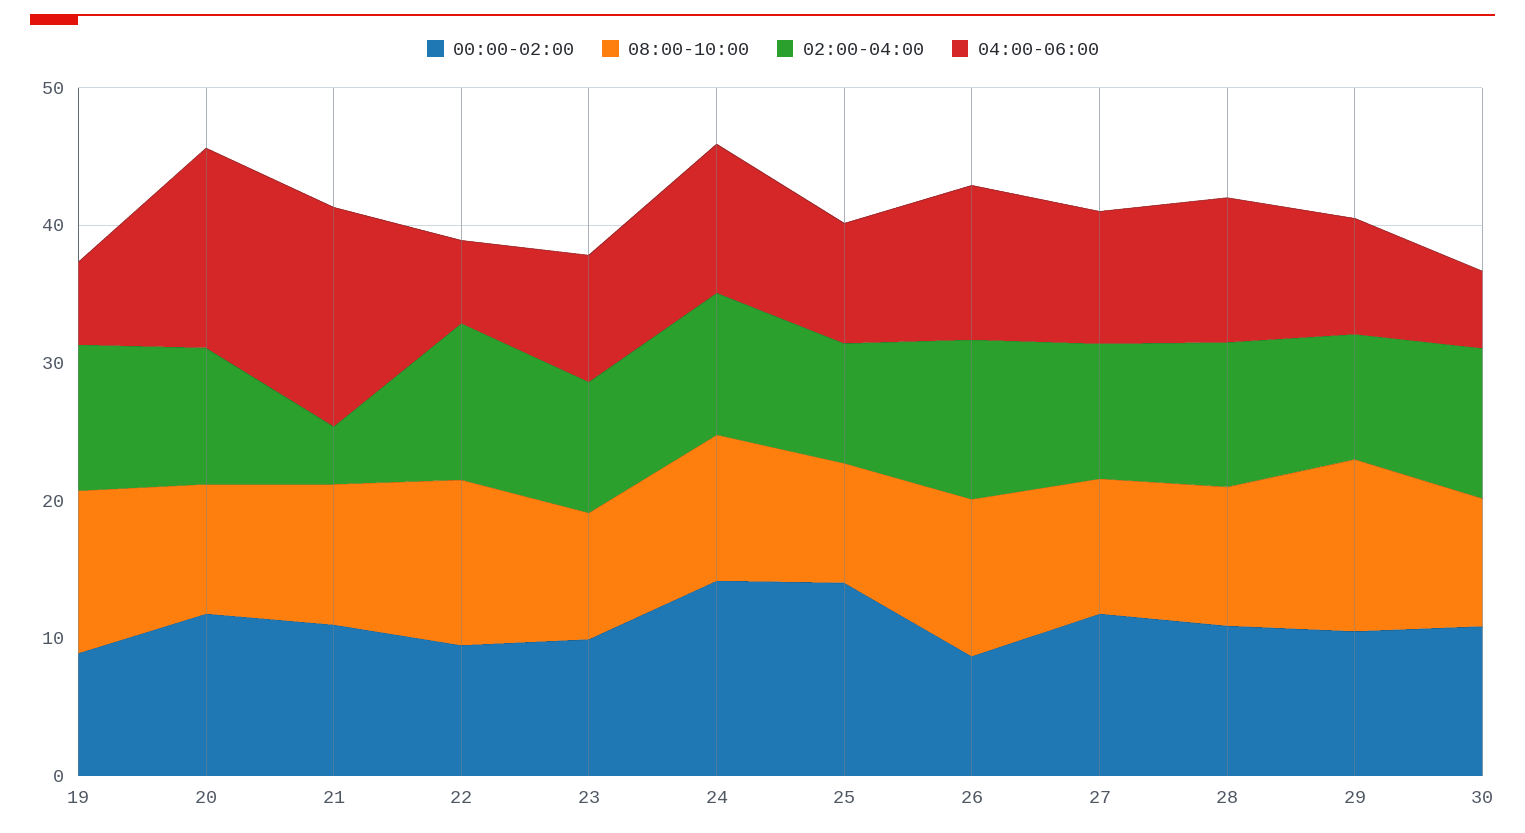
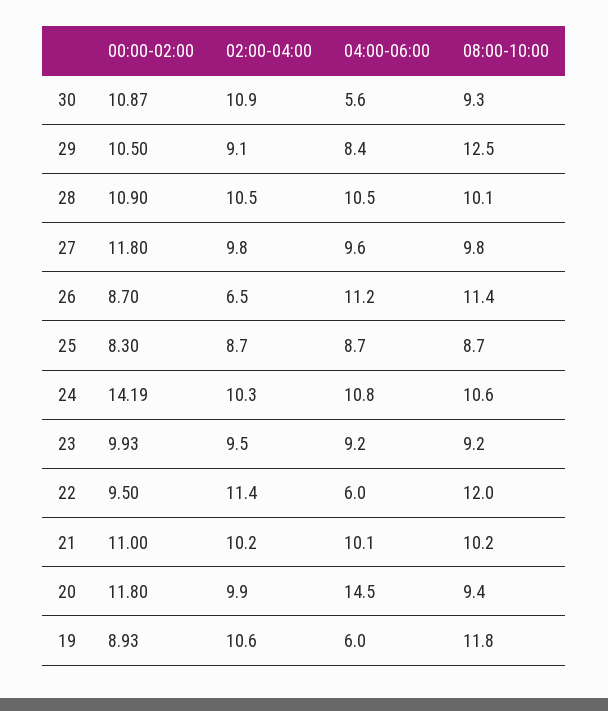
02:00-04:00, 21: 4 -> 10.2
04:00-06:00, 21: 16 -> 10.1
00:00-02:00, 25: 14 -> 8.3
02:00-04:00, 26: 12 -> 6.5

